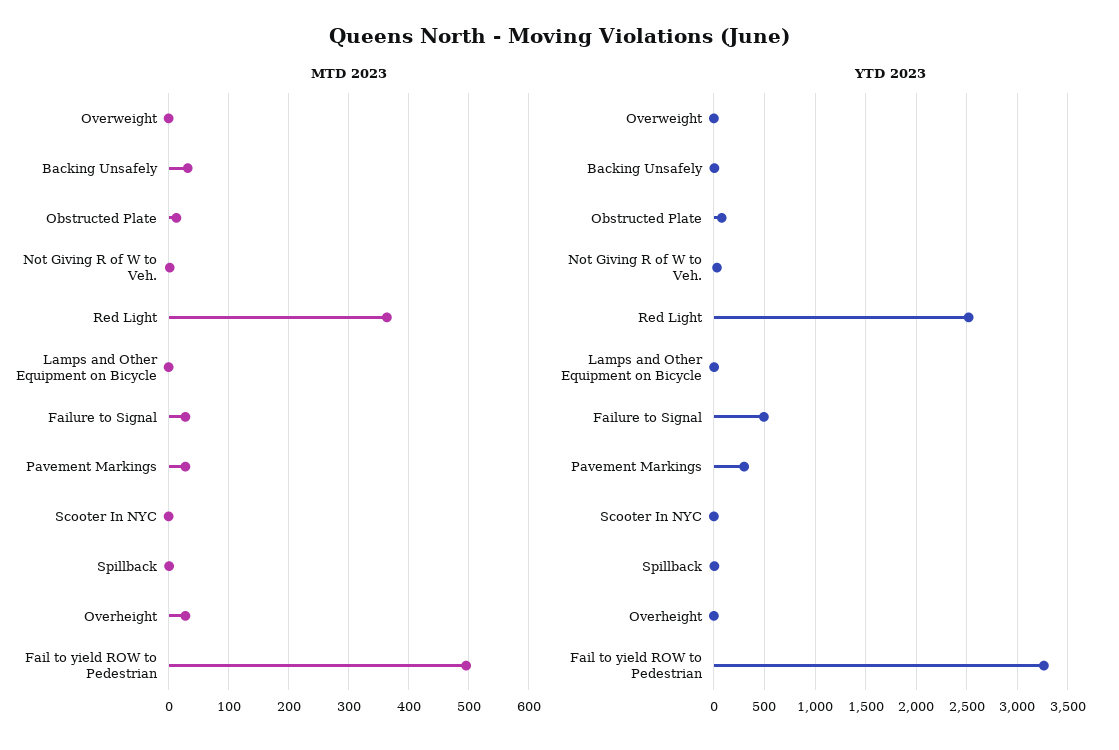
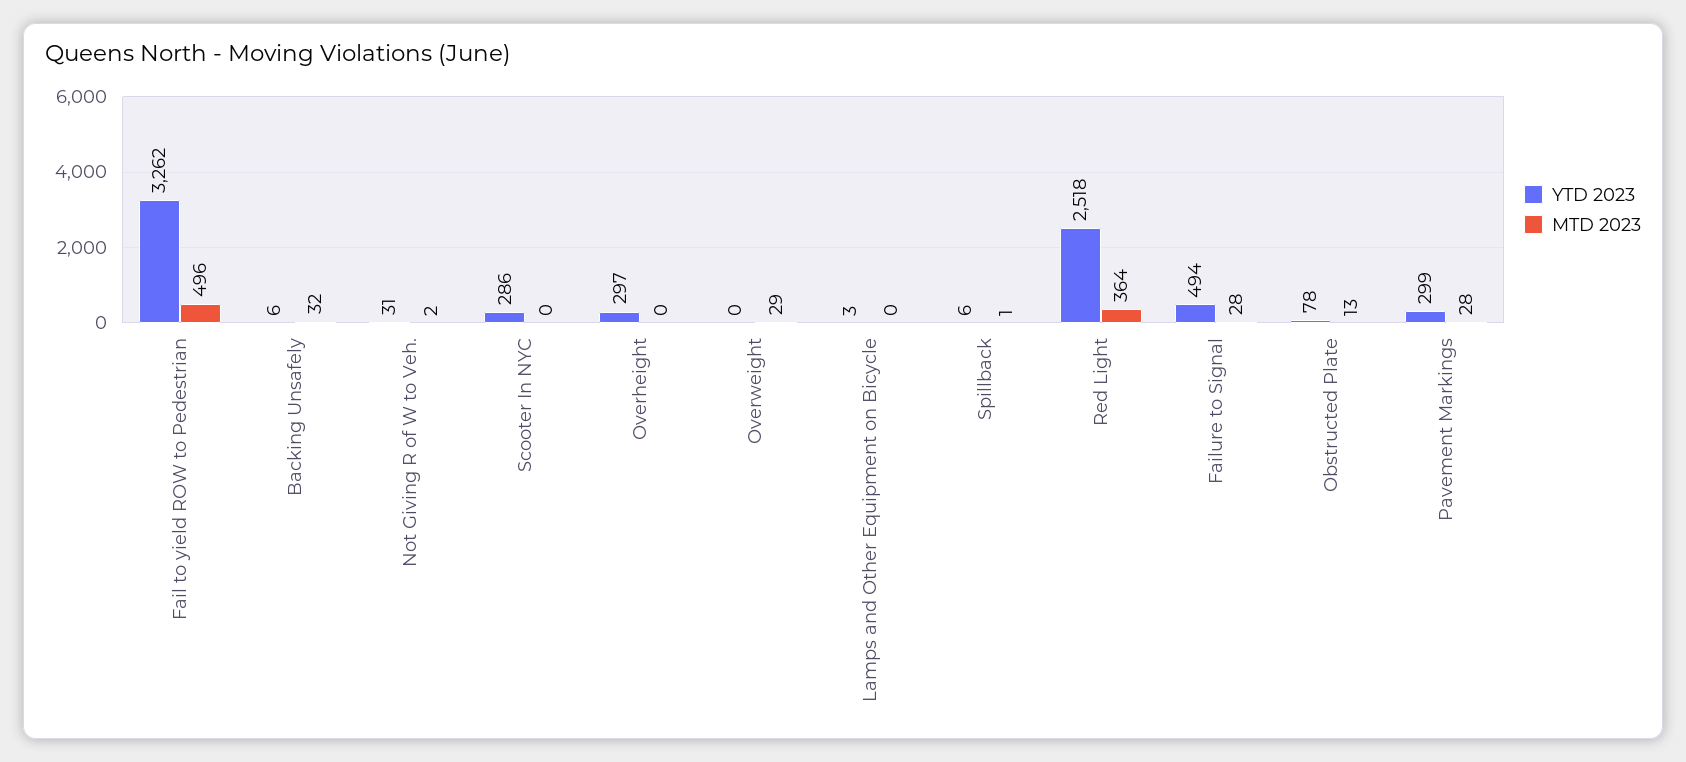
MTD 2023, Overweight: 0 -> 29
MTD 2023, Overheight: 30 -> 0
YTD 2023, Scooter In NYC: 0 -> 286
YTD 2023, Overheight: 0 -> 297

